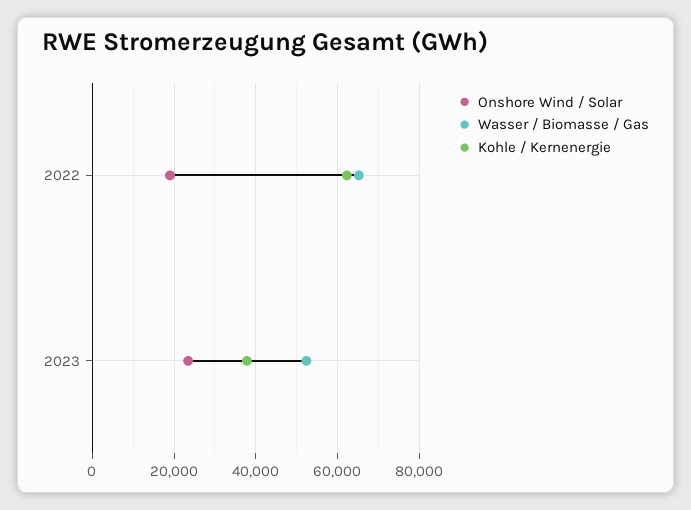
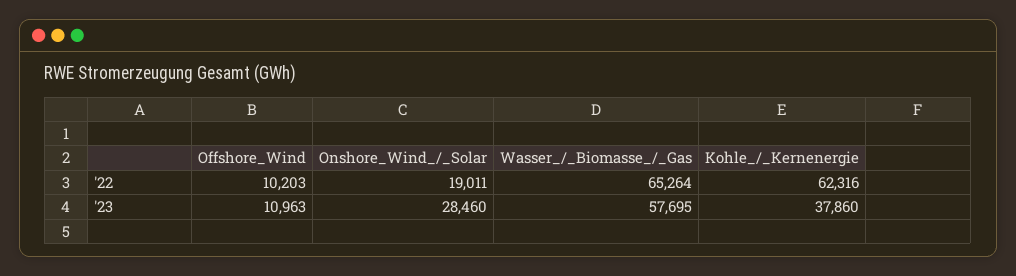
Onshore Wind / Solar, 2023: 24000 -> 28460
Wasser / Biomasse / Gas, 2023: 52000 -> 57695
Offshore_Wind, 2022: none -> 10203
Offshore_Wind, 2023: none -> 10963

